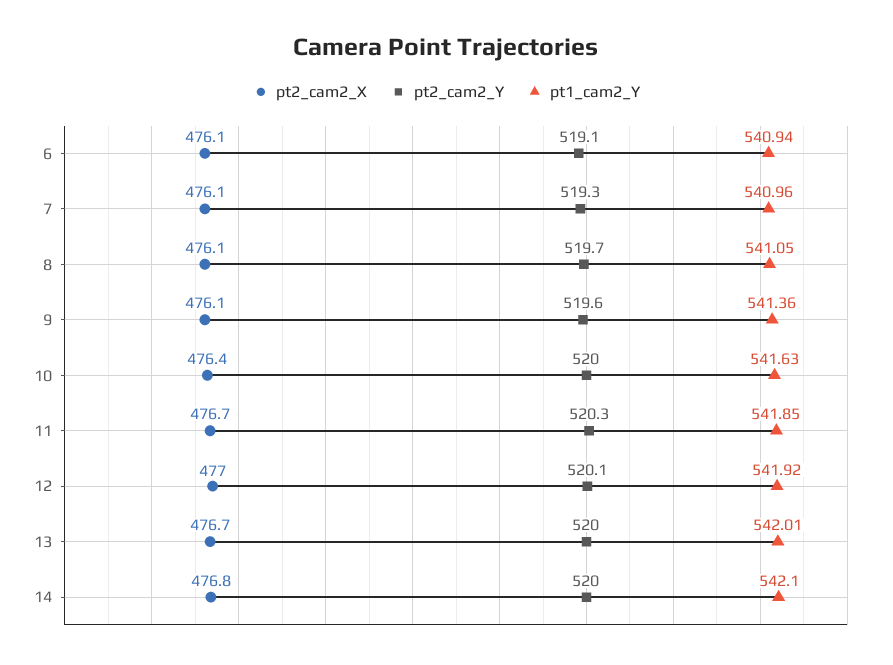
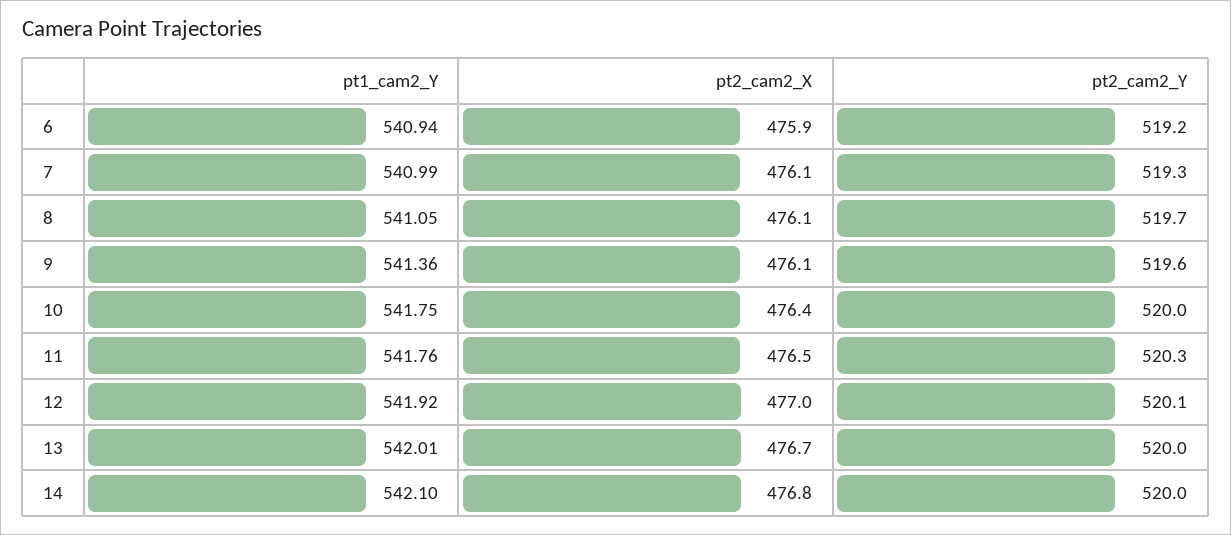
pt2_cam2_X, 6: 476.1 -> 475.9
pt2_cam2_Y, 6: 519.1 -> 519.2
pt1_cam2_Y, 7: 540.96 -> 540.99
pt1_cam2_Y, 10: 541.63 -> 541.75
pt2_cam2_X, 11: 476.7 -> 476.5
pt1_cam2_Y, 11: 541.85 -> 541.76

